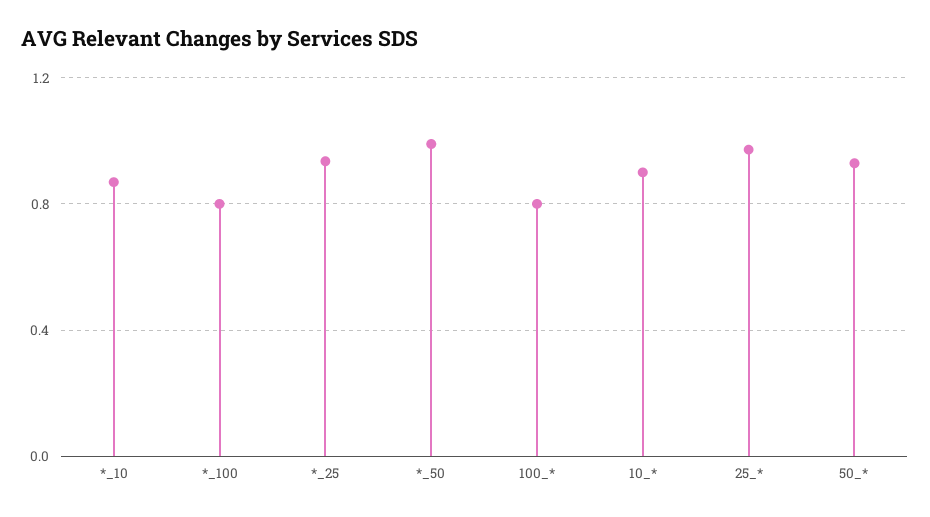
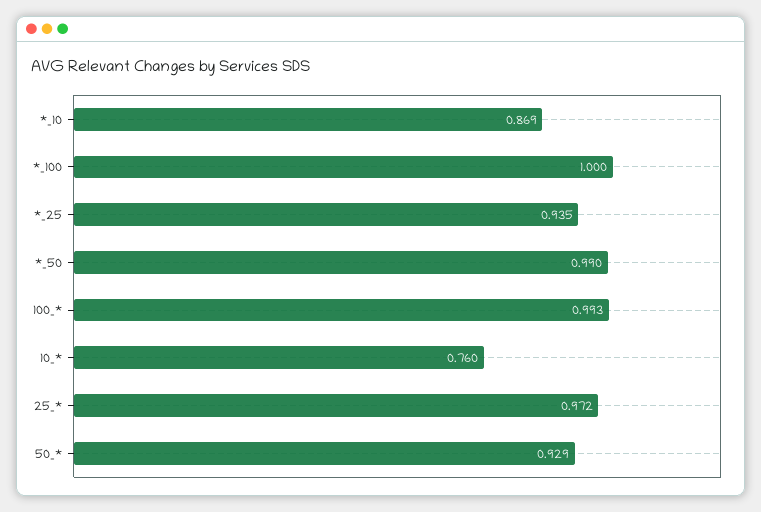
*_100: 0.8 -> 1
100_*: 0.8 -> 0.993
10_*: 0.9 -> 0.76

